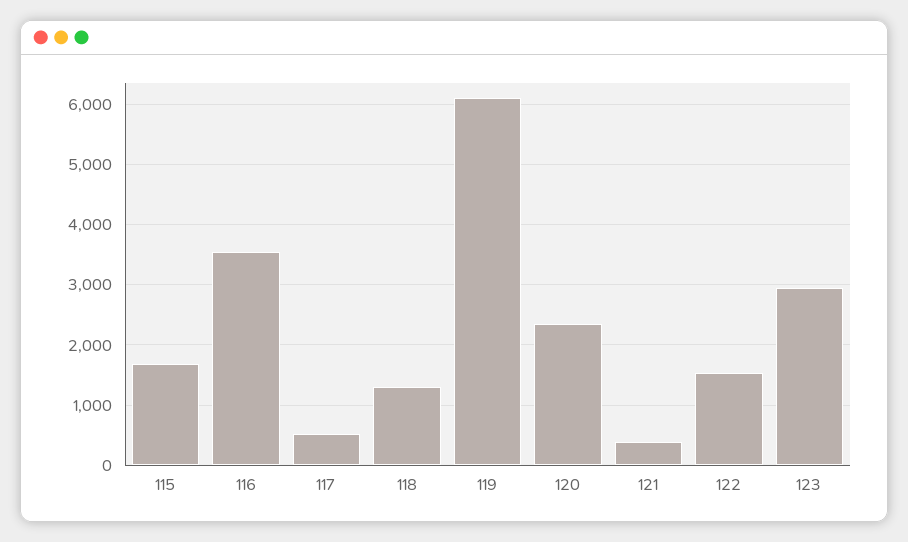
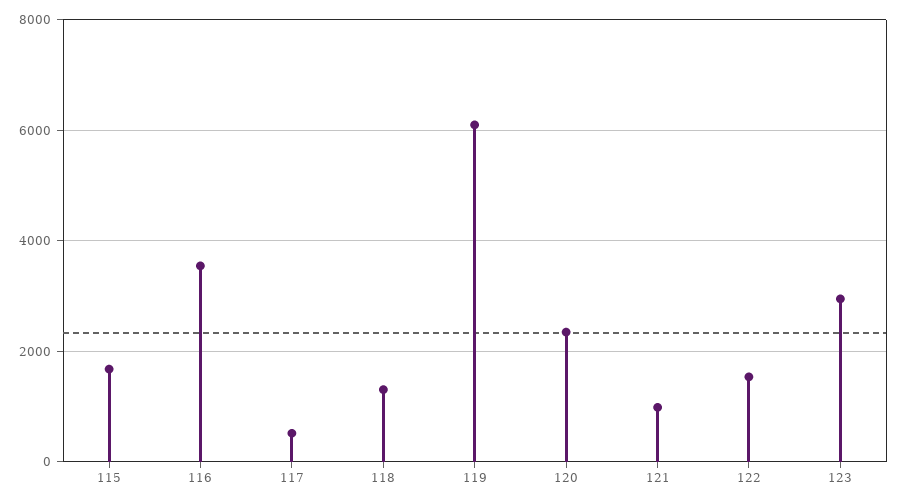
121: 400 -> 1000

